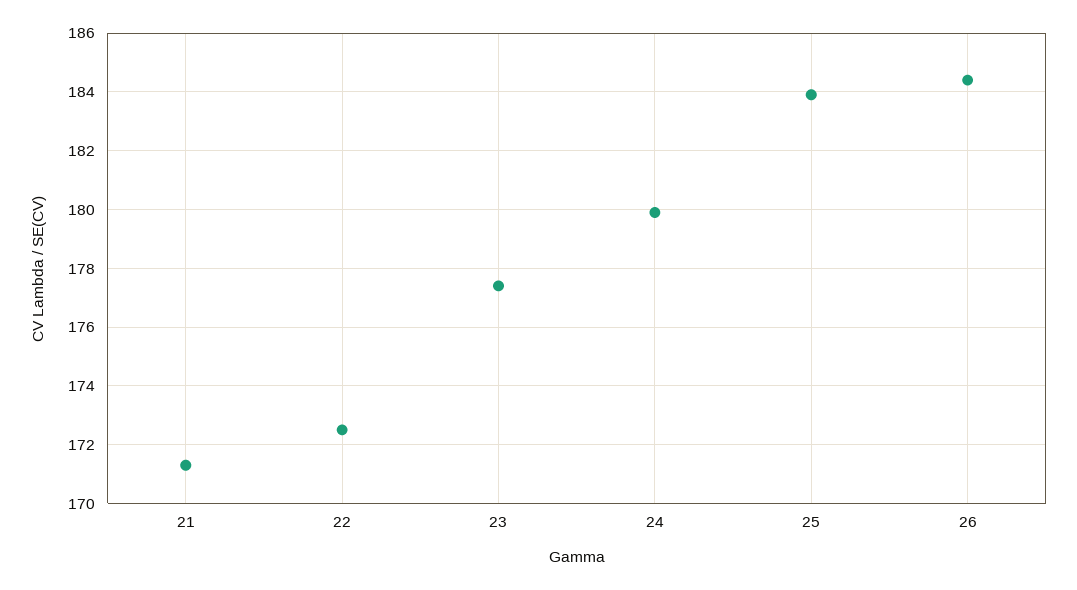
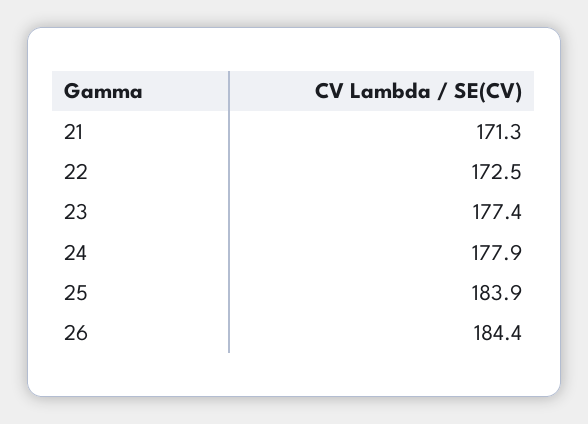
24: 180 -> 177.9

